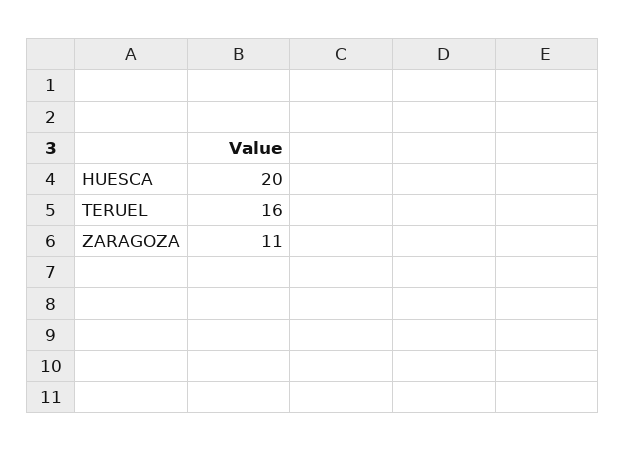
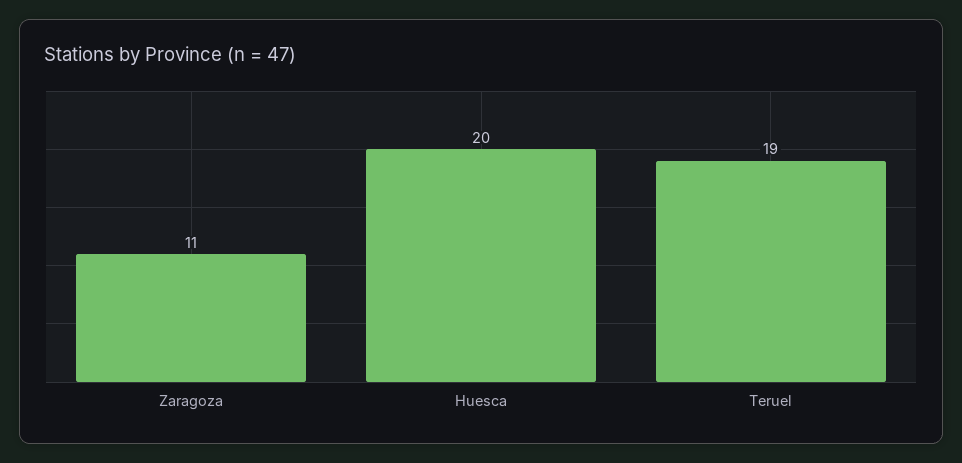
TERUEL: 16 -> 19

